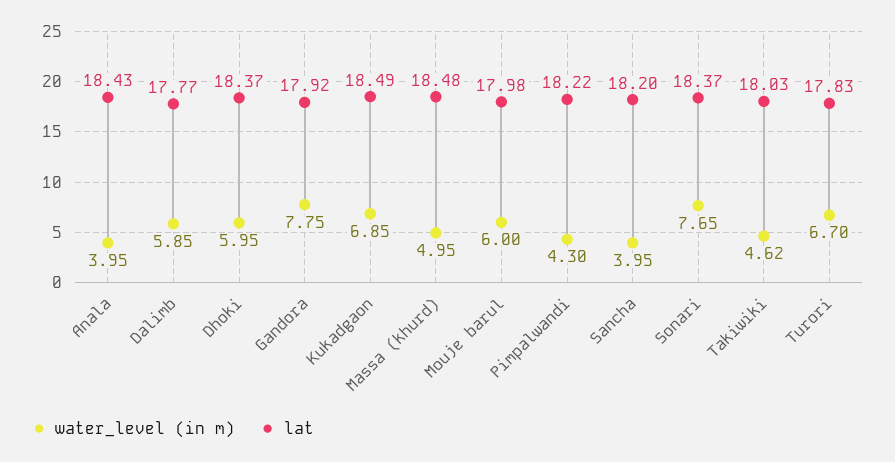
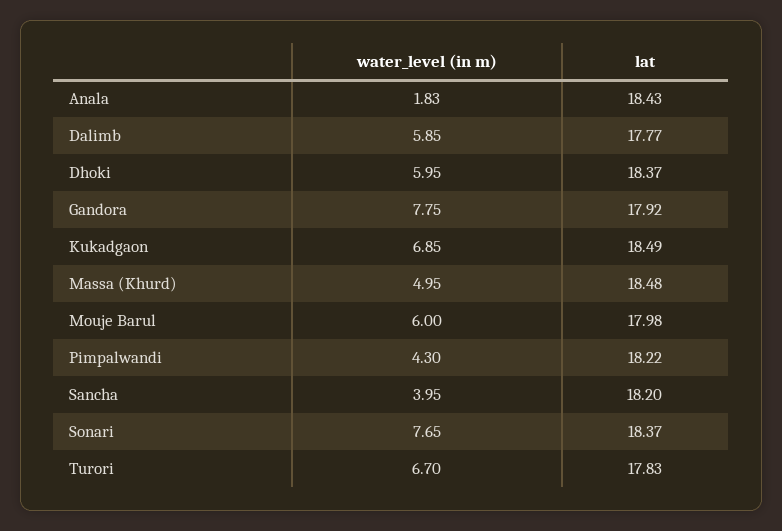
water_level (in m), Anala: 3.95 -> 1.83
water_level (in m), Takiwiki: 4.62 -> none
lat, Takiwiki: 18.03 -> none

